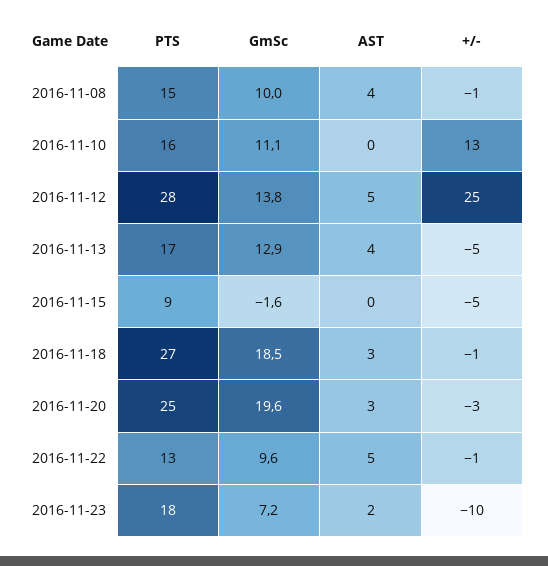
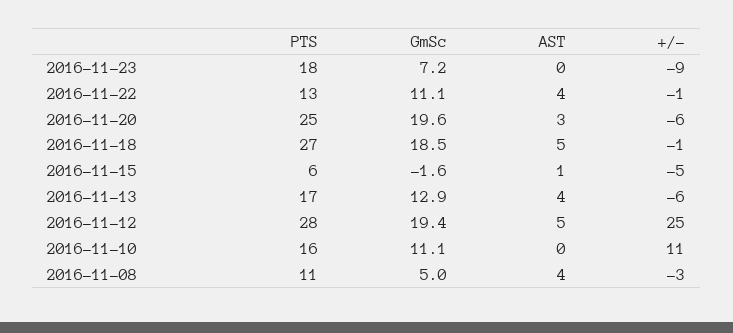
PTS, 2016-11-08: 15 -> 11
GmSc, 2016-11-08: 10 -> 5
+/-, 2016-11-08: -1 -> -3
+/-, 2016-11-10: 13 -> 11
GmSc, 2016-11-12: 13.8 -> 19.4
+/-, 2016-11-13: -5 -> -6
PTS, 2016-11-15: 9 -> 6
AST, 2016-11-15: 0 -> 1
AST, 2016-11-18: 3 -> 5
+/-, 2016-11-20: -3 -> -6
GmSc, 2016-11-22: 9.6 -> 11.1
AST, 2016-11-22: 5 -> 4
AST, 2016-11-23: 2 -> 0
+/-, 2016-11-23: -10 -> -9

